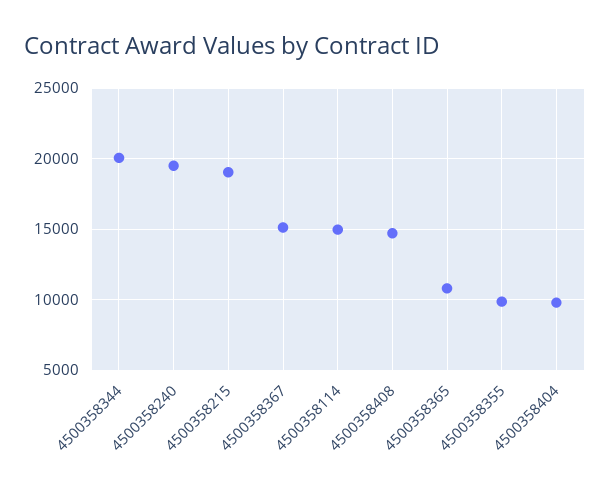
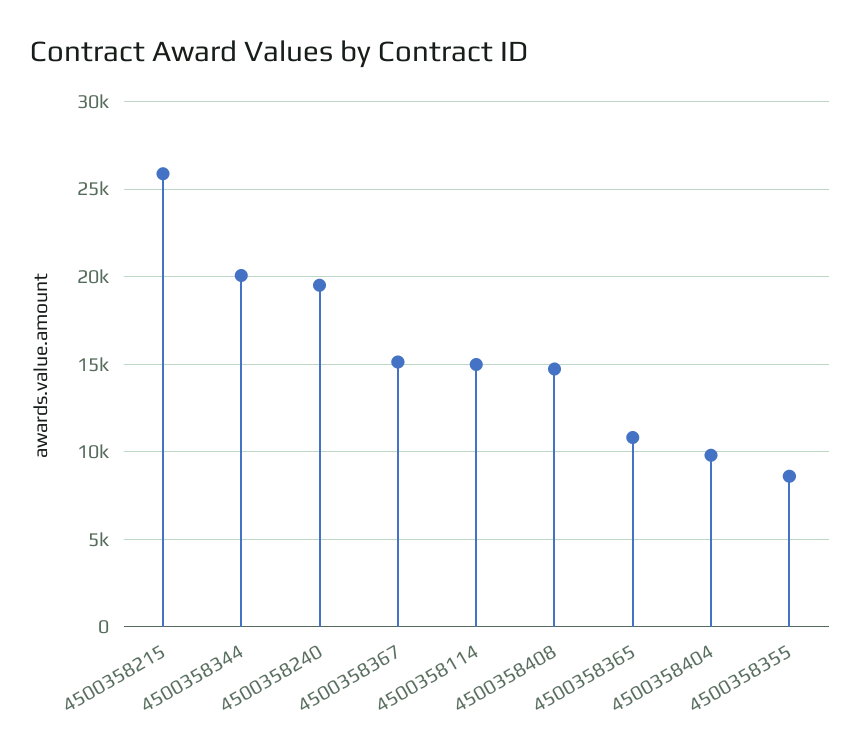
4500358215: 19000 -> 26000
4500358355: 10000 -> 8500

